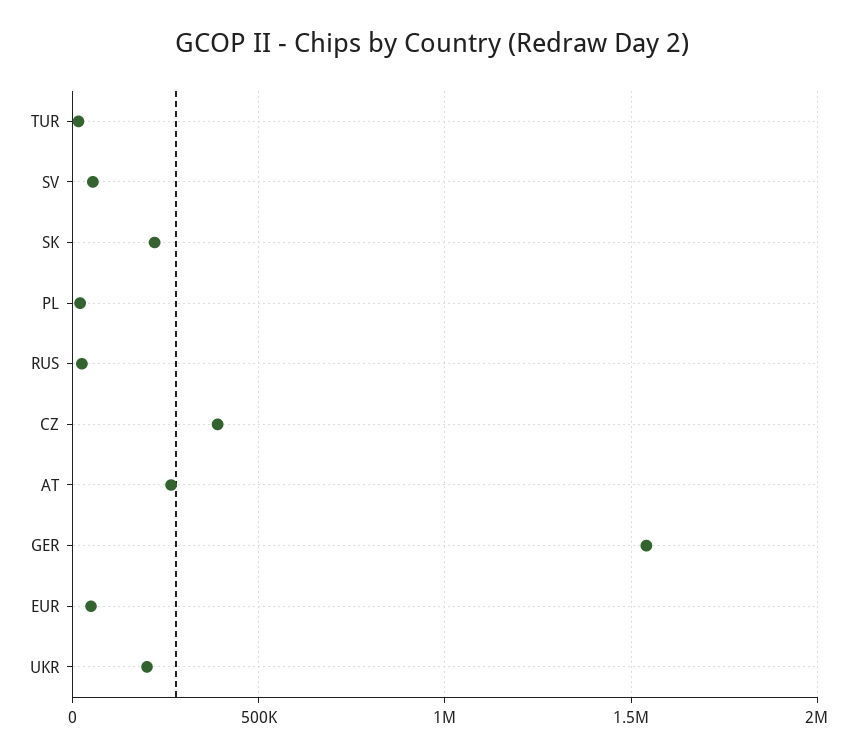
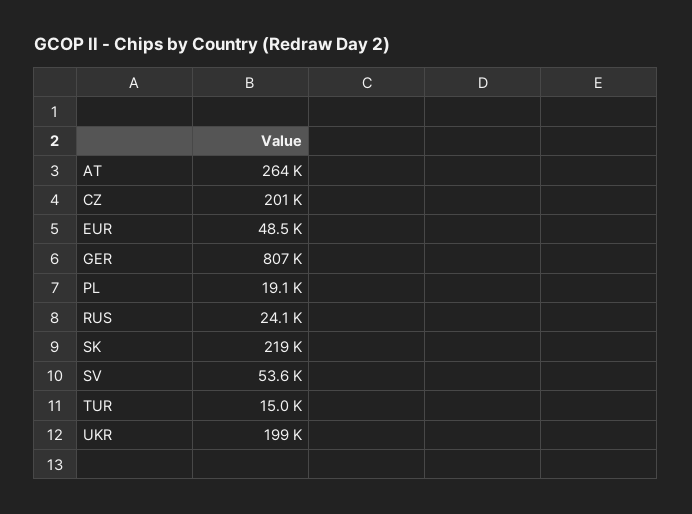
CZ: 400000 -> 201000
GER: 1550000 -> 807000

